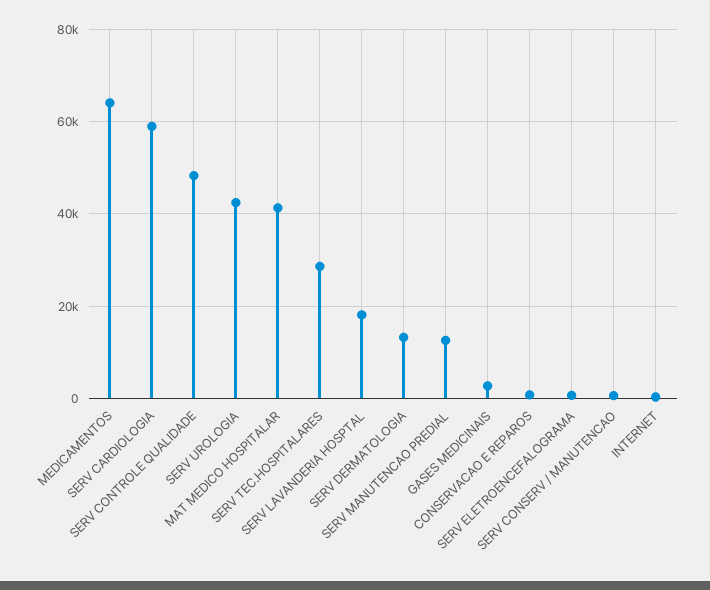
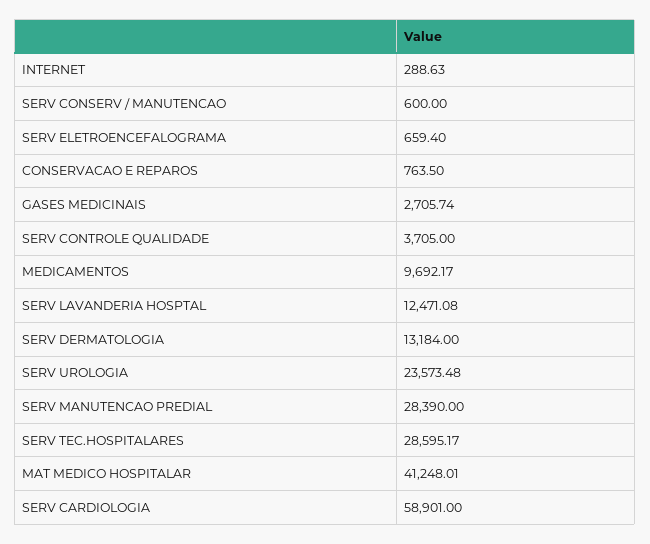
MEDICAMENTOS: 64000 -> 9692.17
SERV CONTROLE QUALIDADE: 48000 -> 3705
SERV UROLOGIA: 42000 -> 23573.48
SERV LAVANDERIA HOSPTAL: 18000 -> 12471.08
SERV MANUTENCAO PREDIAL: 12000 -> 28390

